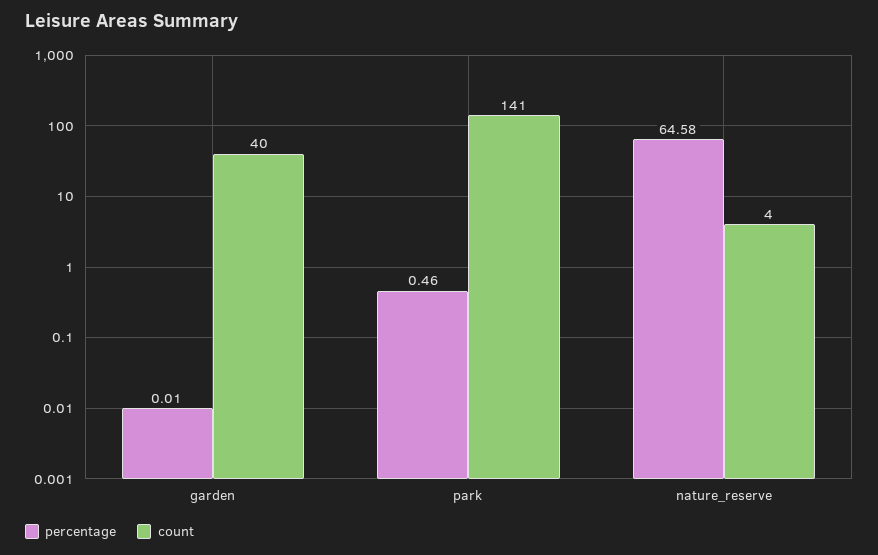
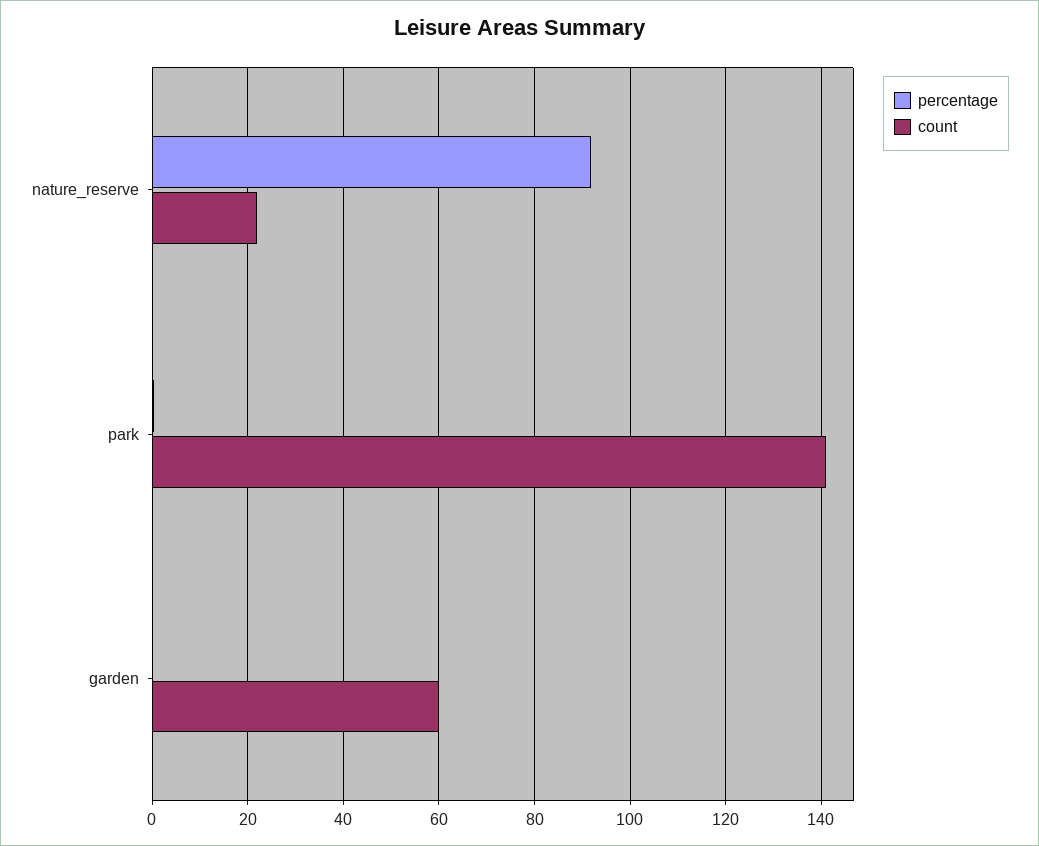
count, garden: 40 -> 60
percentage, nature_reserve: 64.58 -> 92
count, nature_reserve: 4 -> 22

